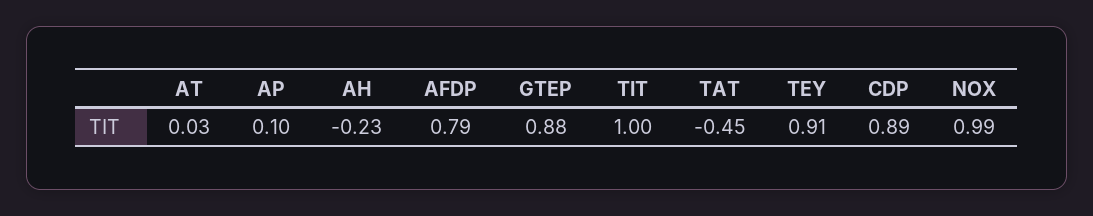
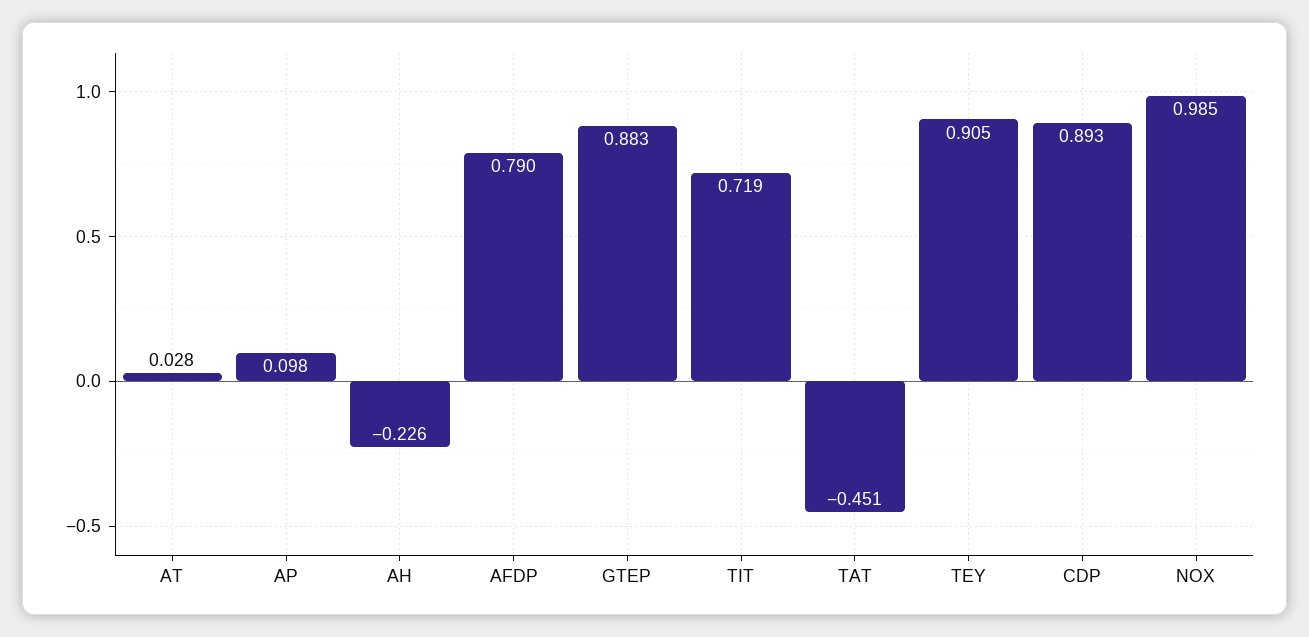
TIT: 1 -> 0.719

